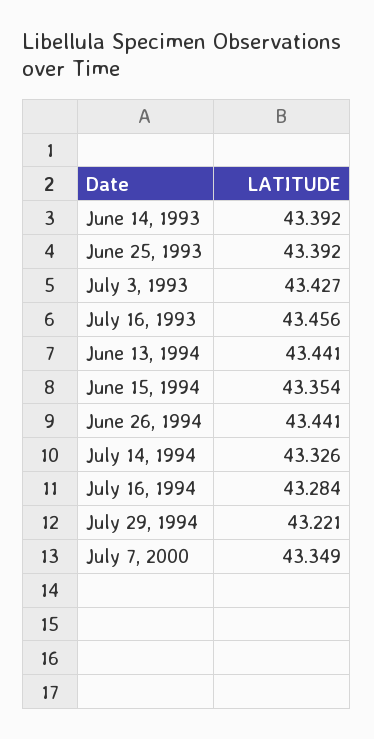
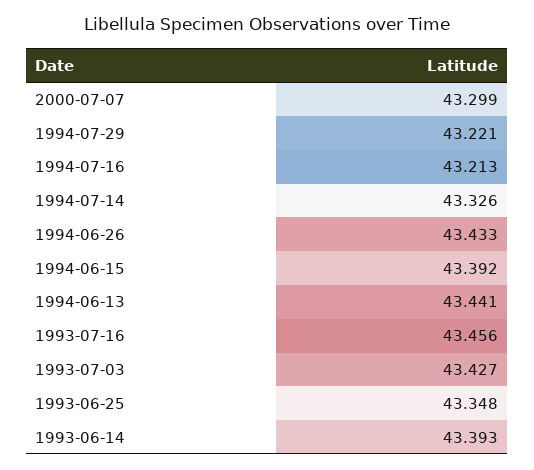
June 14, 1993: 43.392 -> 43.393
June 25, 1993: 43.392 -> 43.348
June 15, 1994: 43.354 -> 43.392
June 26, 1994: 43.441 -> 43.433
July 16, 1994: 43.284 -> 43.213
July 7, 2000: 43.349 -> 43.299

